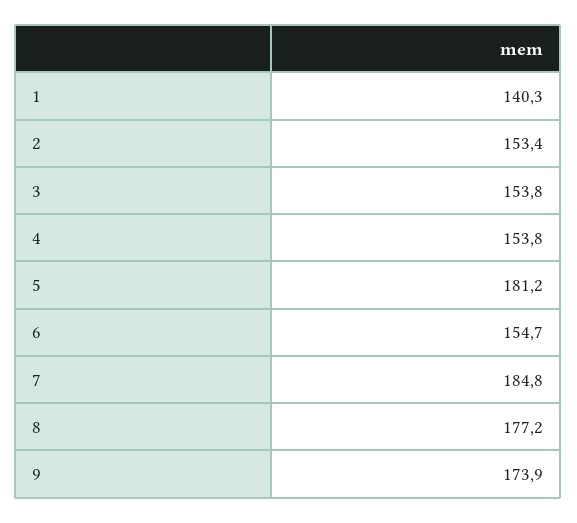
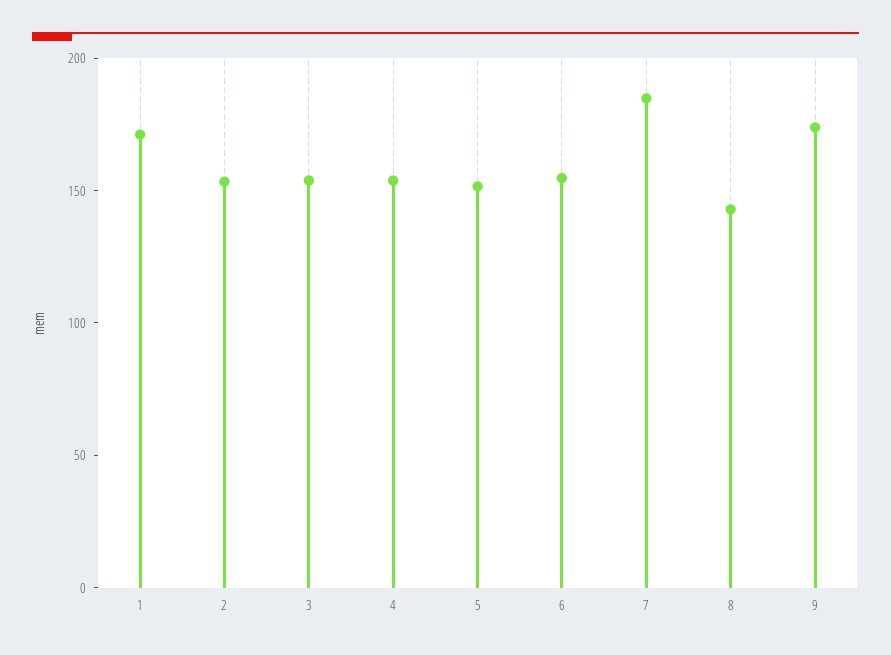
1: 140.3 -> 170
5: 181.2 -> 150
8: 177.2 -> 140

